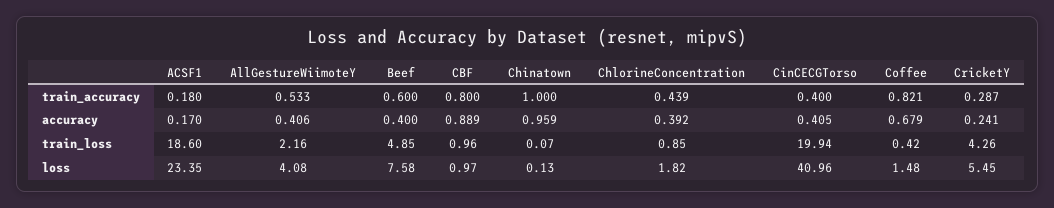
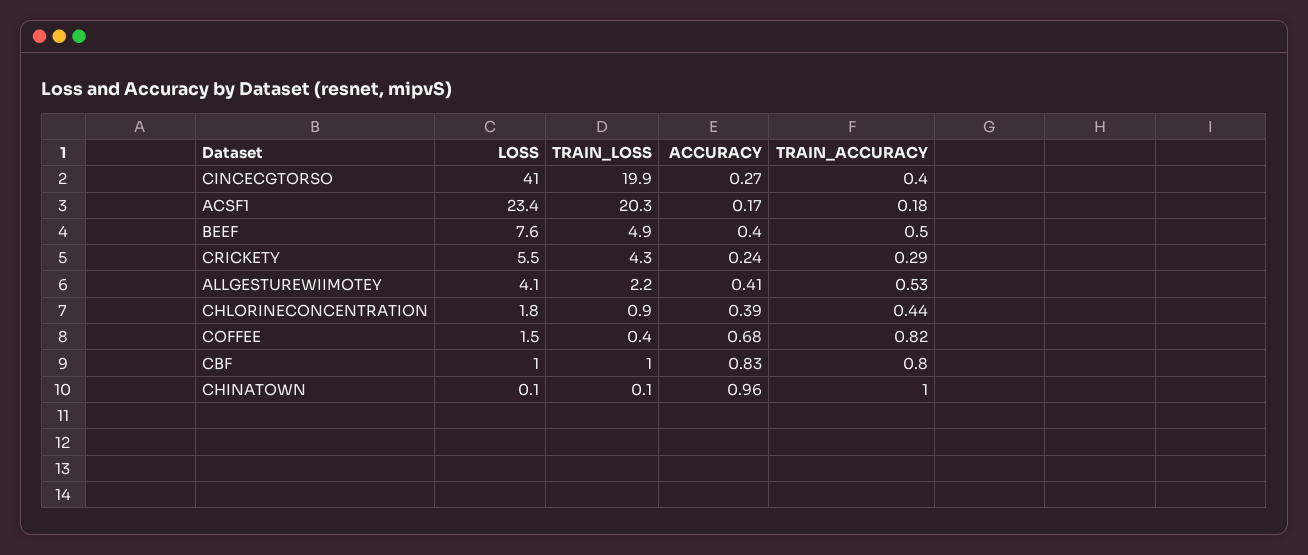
Beef, train_accuracy: 0.6 -> 0.5
CBF, accuracy: 0.889 -> 0.83
CinCECGTorso, accuracy: 0.405 -> 0.27
ACSF1, train_loss: 18.6 -> 20.3

